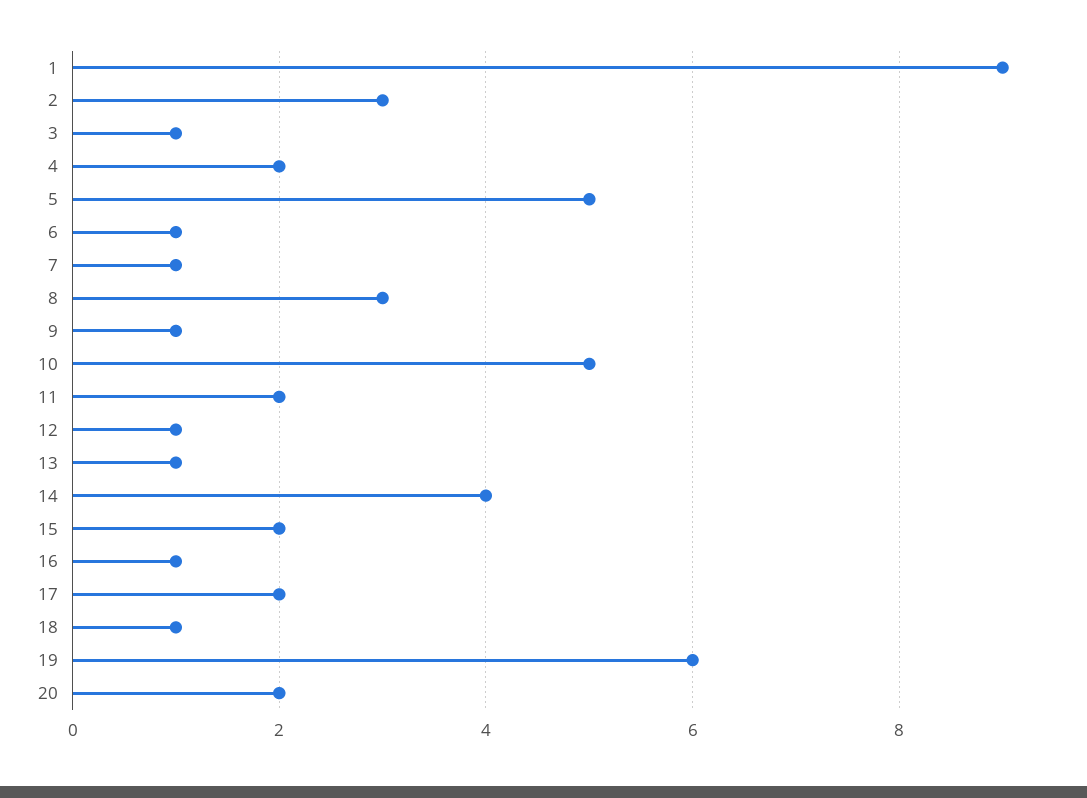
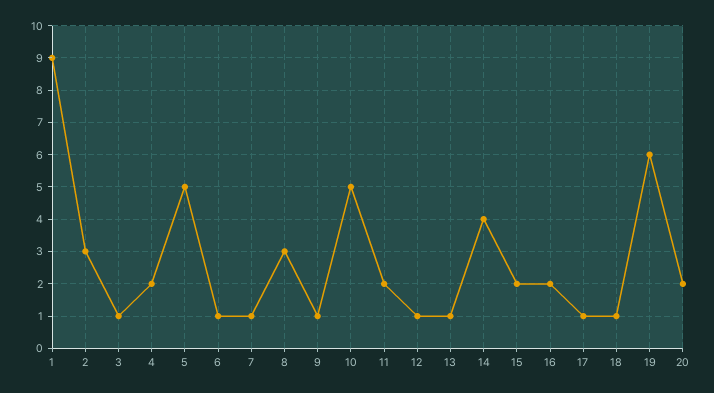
16: 1 -> 2
17: 2 -> 1

